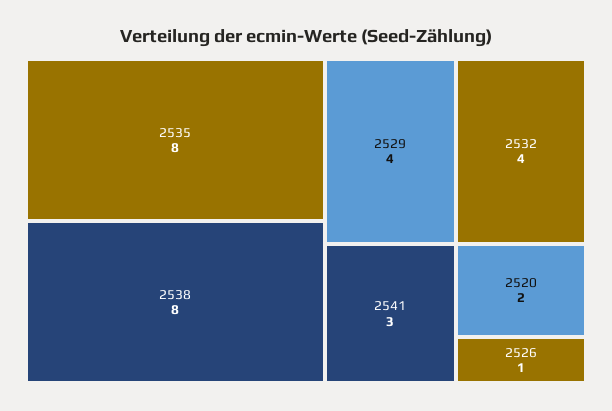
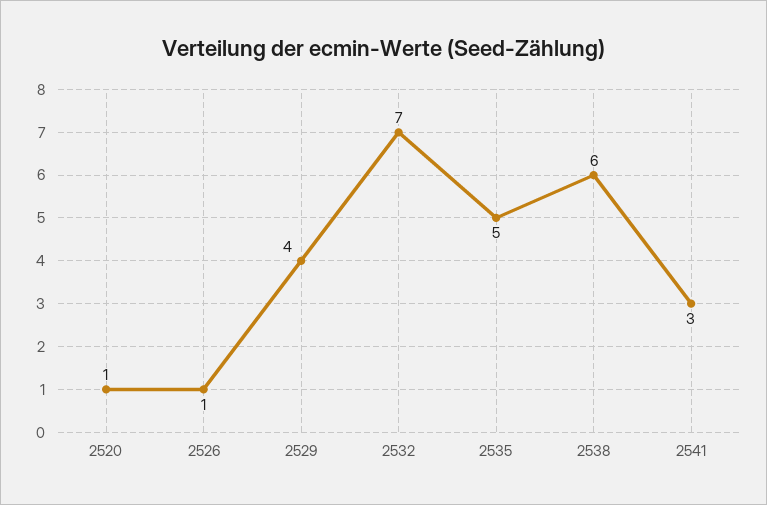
2535: 8 -> 5
2538: 8 -> 6
2532: 4 -> 7
2520: 2 -> 1

